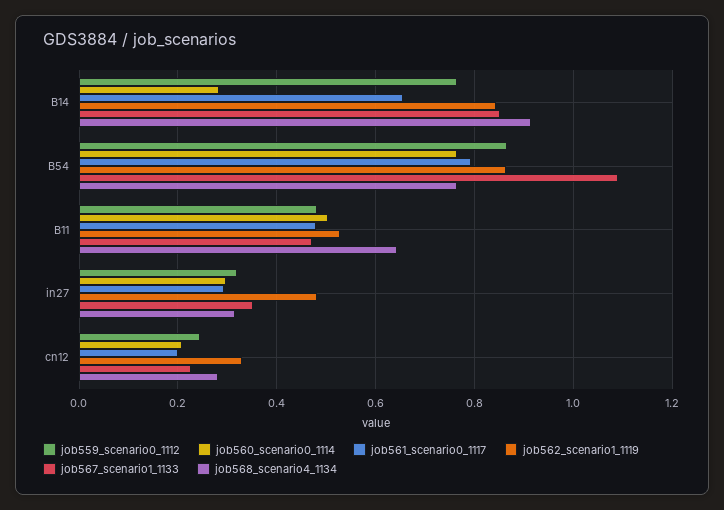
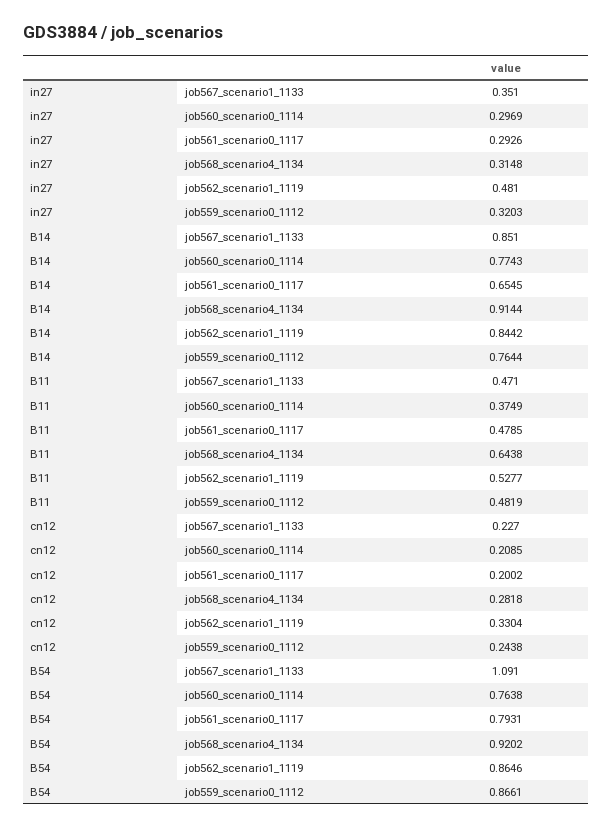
job560_scenario0_1114, B14: 0.28 -> 0.7743
job568_scenario4_1134, B54: 0.76 -> 0.9202
job560_scenario0_1114, B11: 0.5 -> 0.3749

